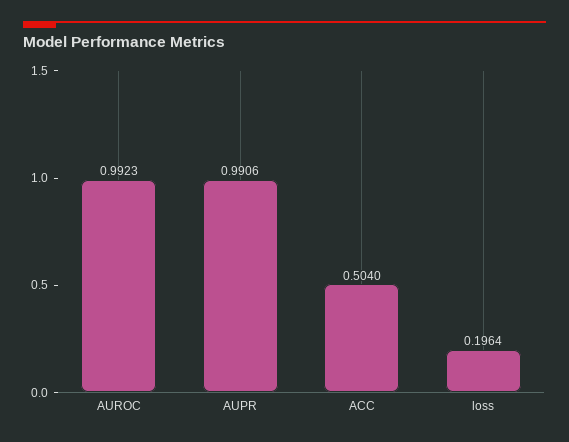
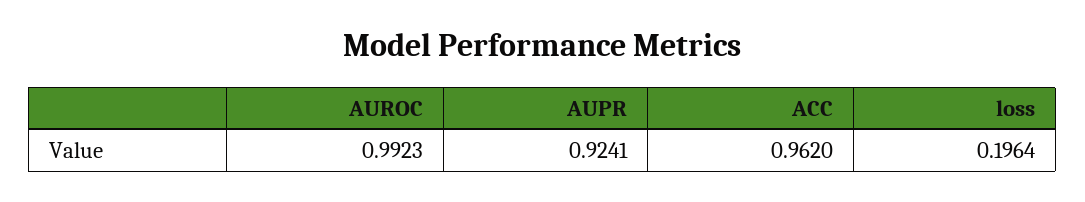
AUPR: 0.9906 -> 0.9241
ACC: 0.504 -> 0.962

